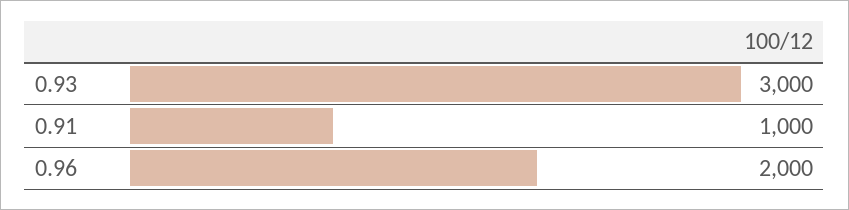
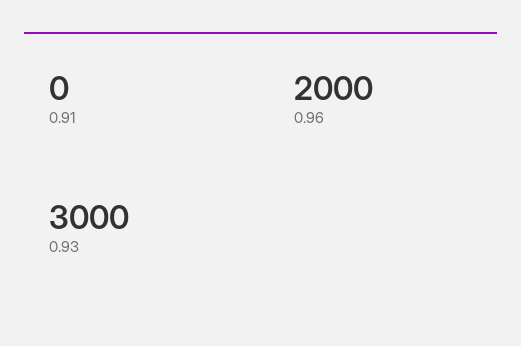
0.91: 1000 -> 0

